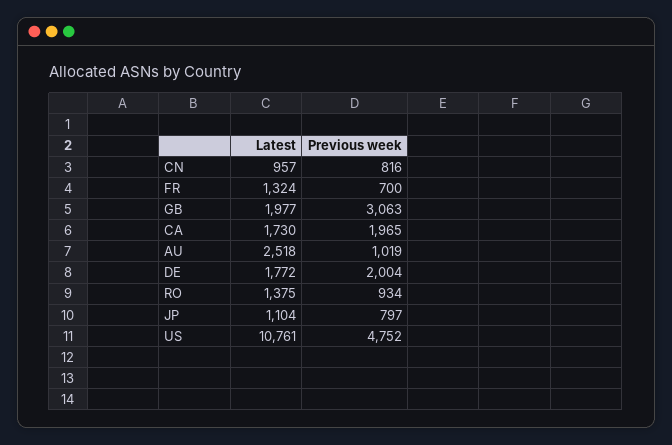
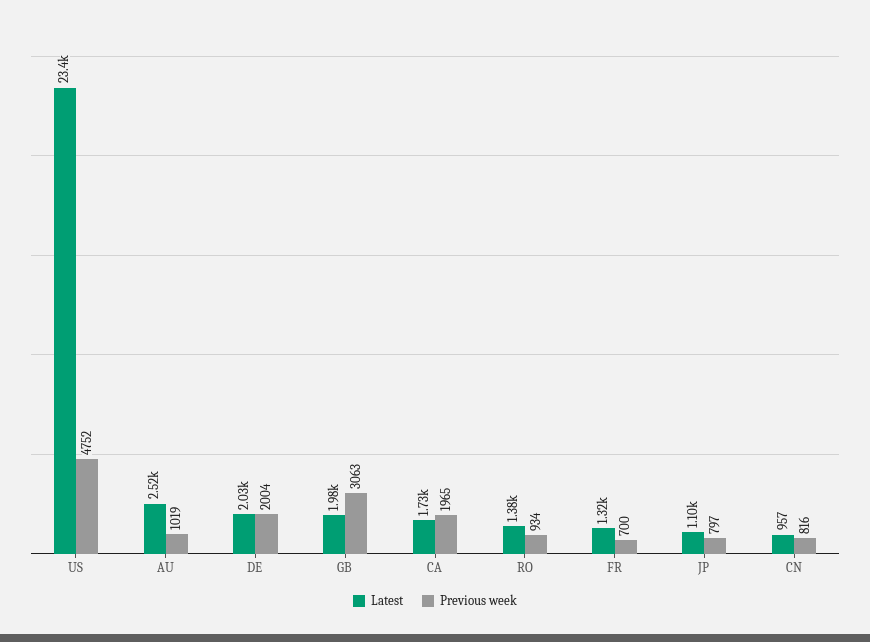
Latest, DE: 1772 -> 2030
Latest, US: 10761 -> 23400

